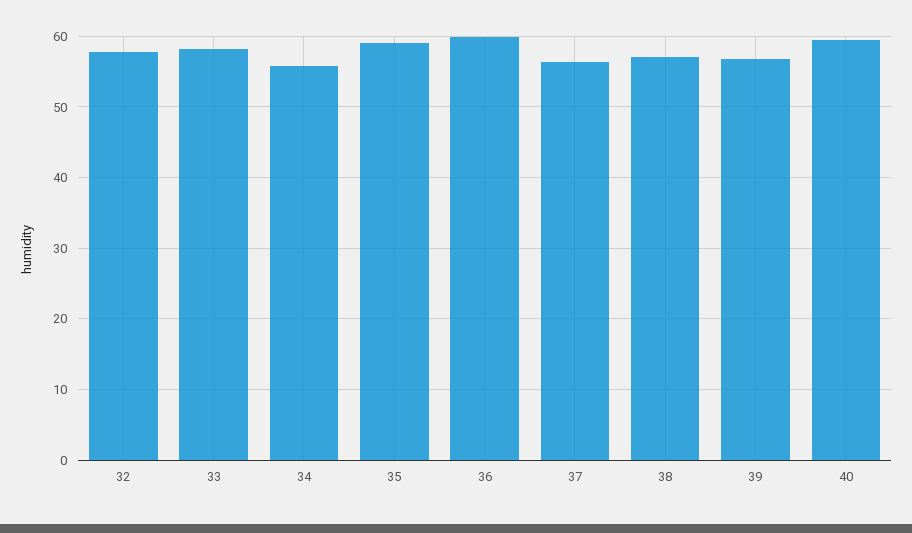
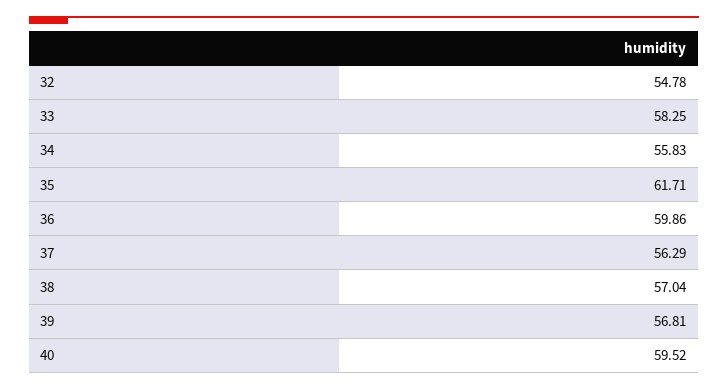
32: 58 -> 54.78
35: 59 -> 61.71

